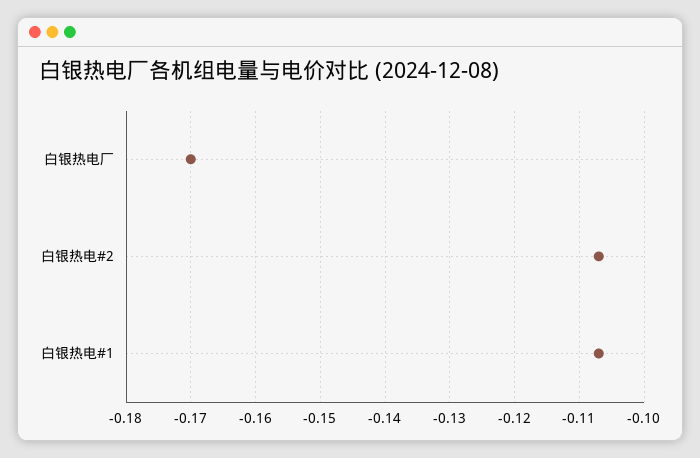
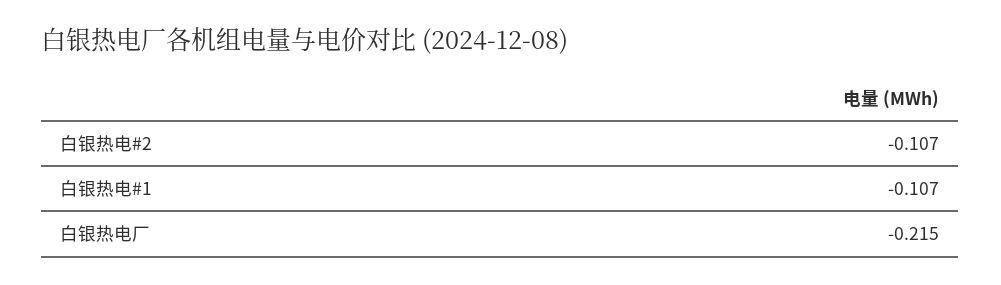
白银热电厂: -0.17 -> -0.215

